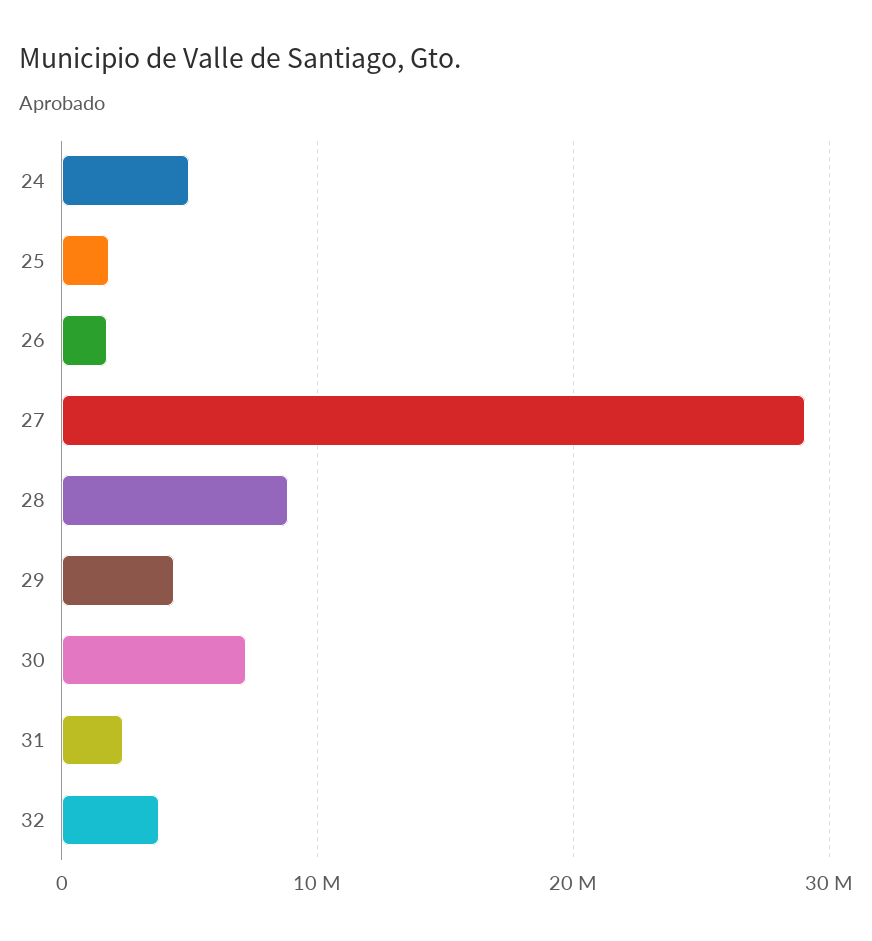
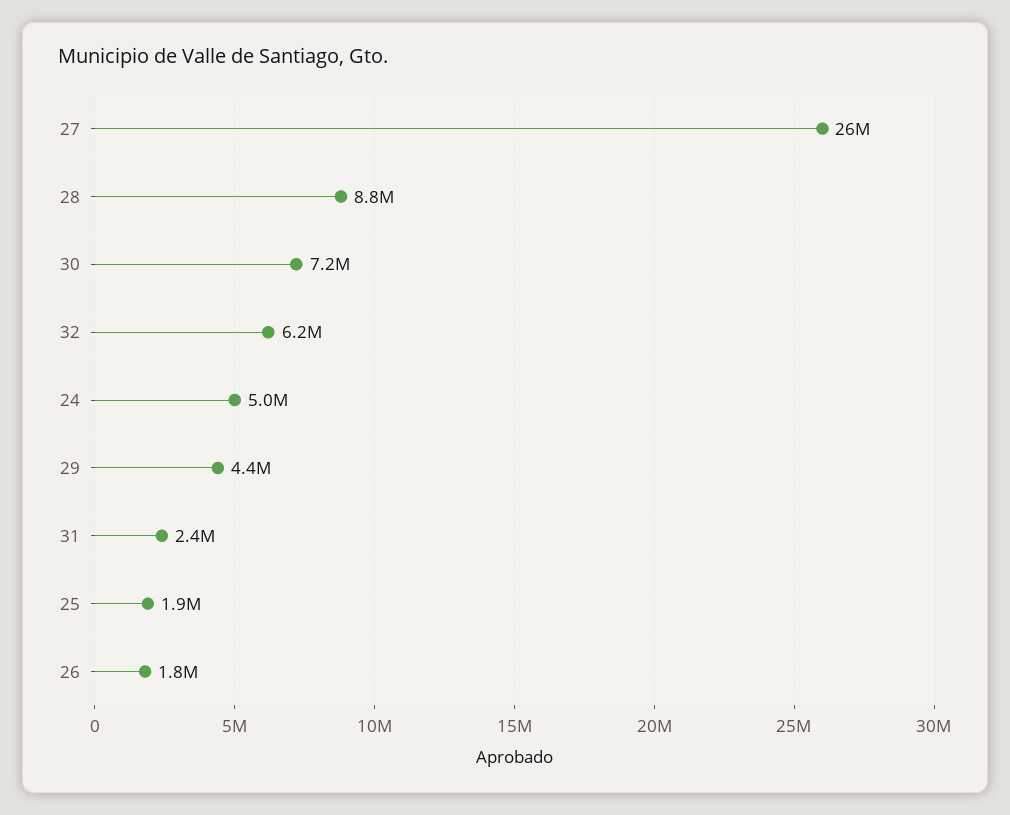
27: 29000000 -> 26000000
32: 4000000 -> 6200000

